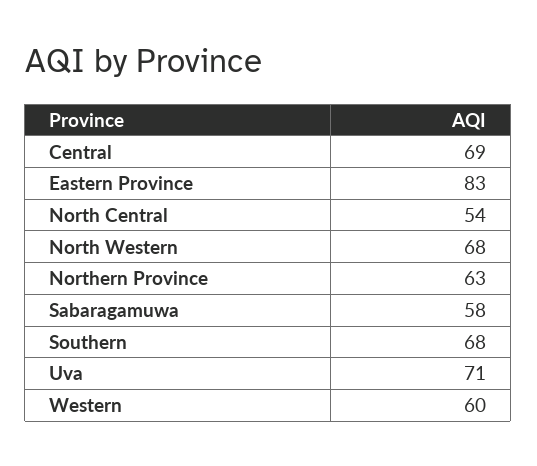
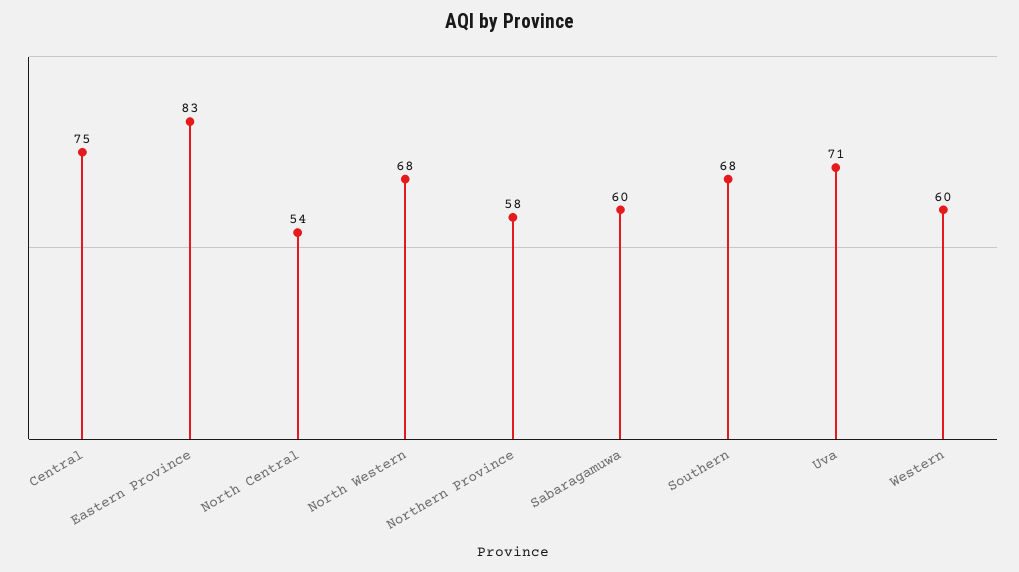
Central: 69 -> 75
Northern Province: 63 -> 58
Sabaragamuwa: 58 -> 60

